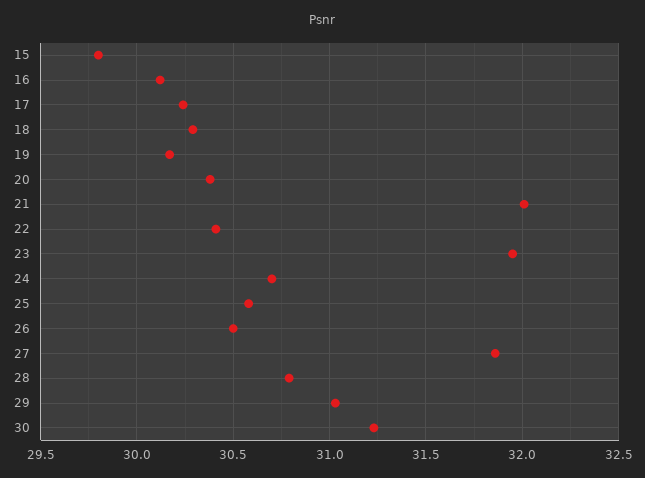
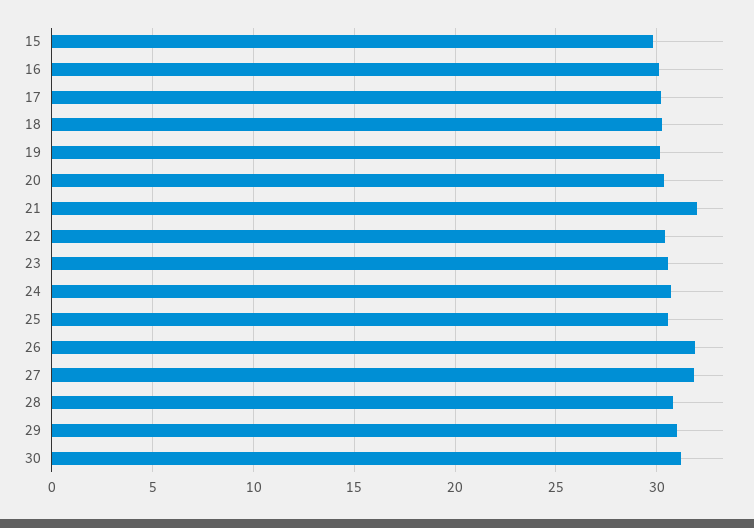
23: 31.95 -> 30.5
26: 30.5 -> 32

